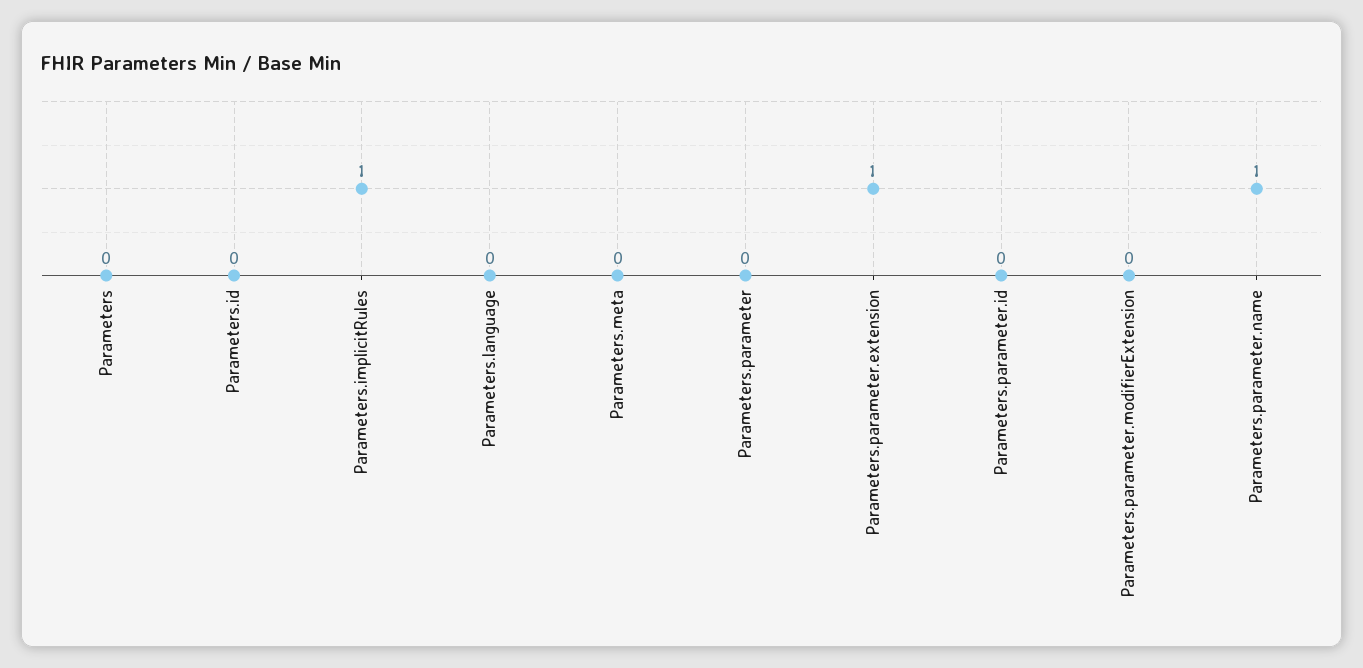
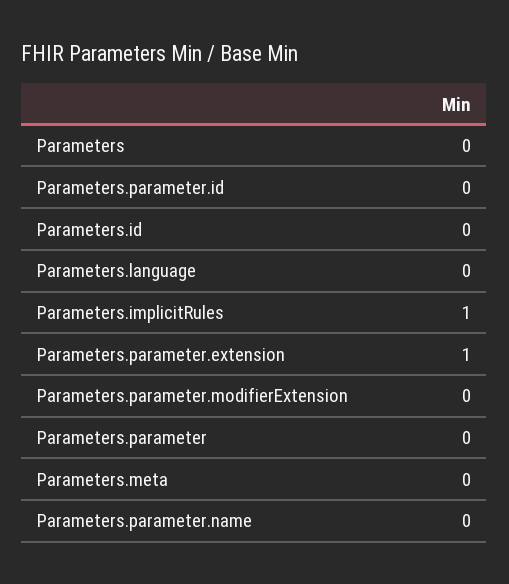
Parameters.parameter.name: 1 -> 0

